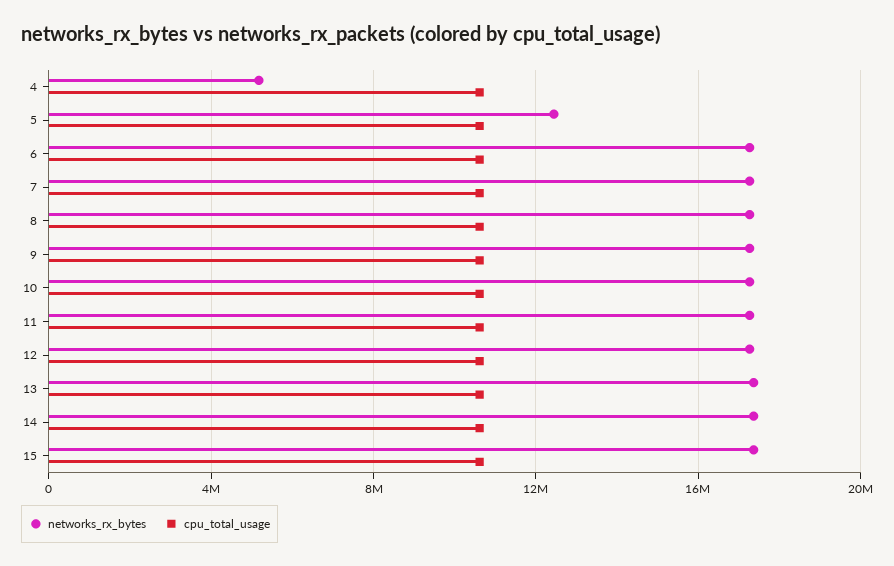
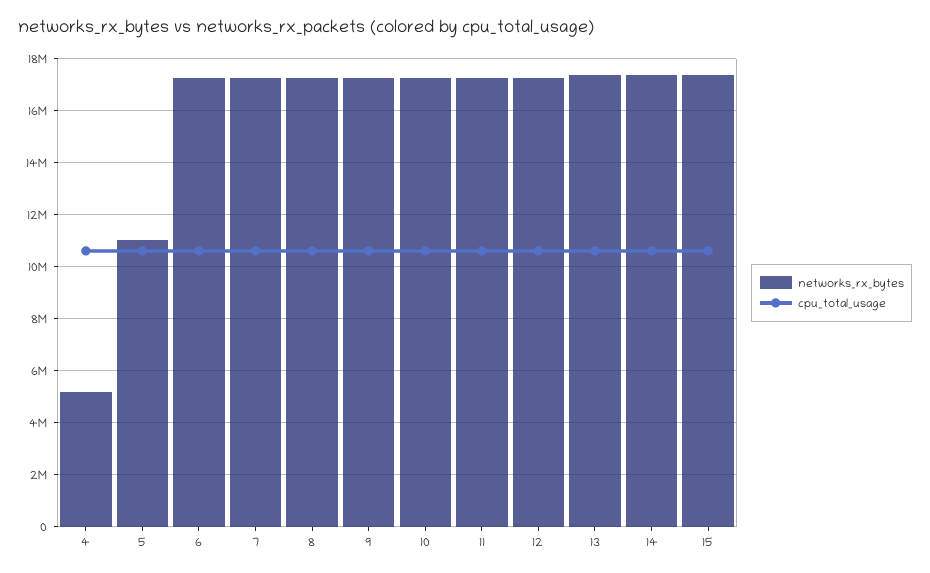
networks_rx_bytes, 5: 12500000 -> 11000000

